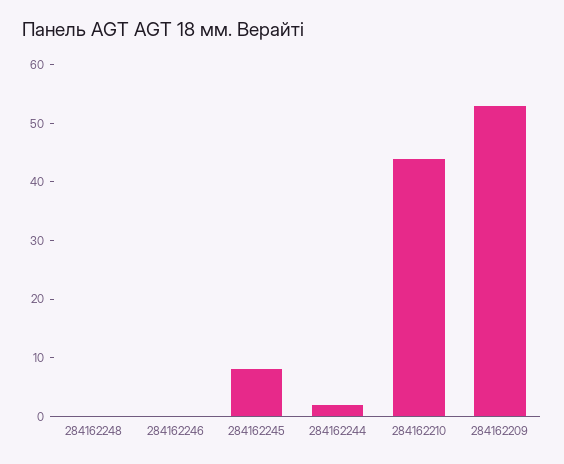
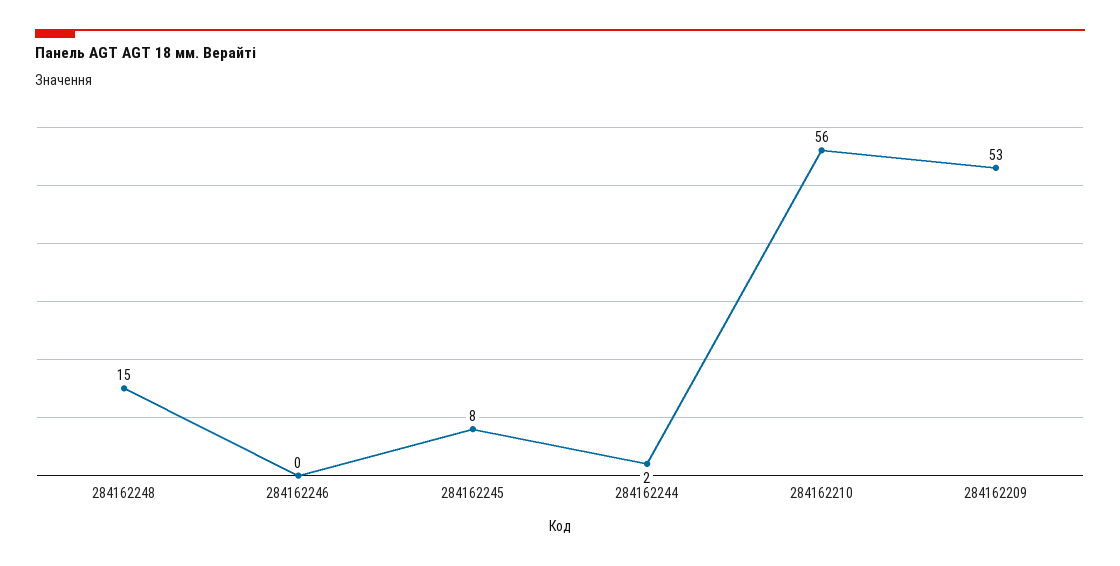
284162248: 0 -> 15
284162210: 45 -> 56

